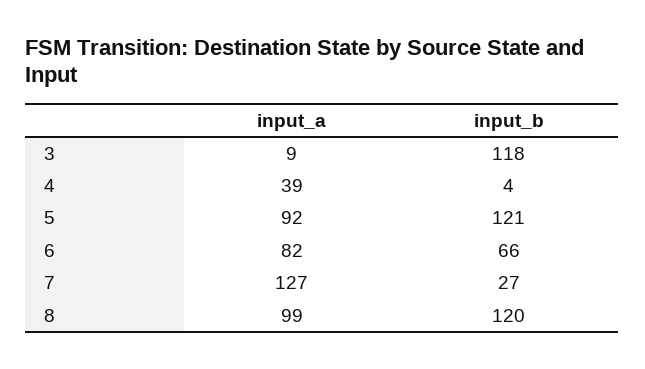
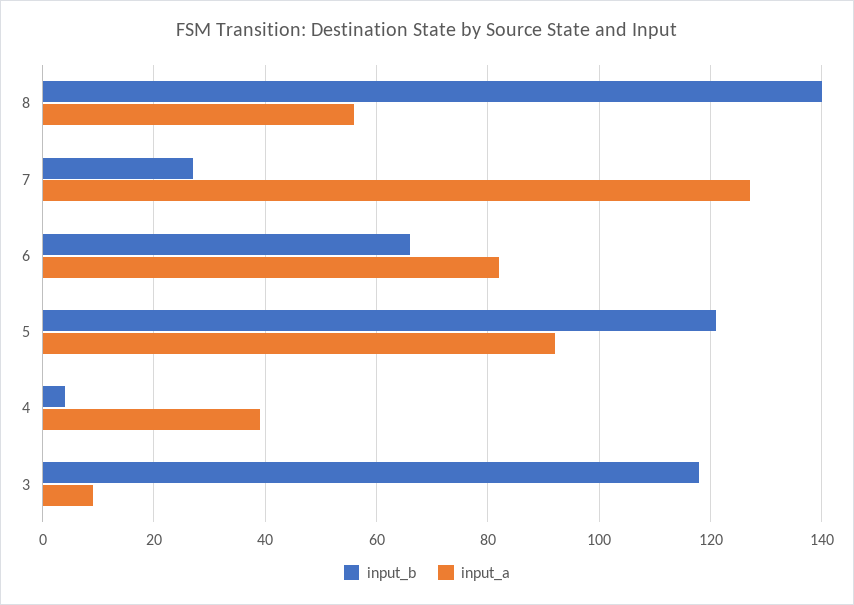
input_a, 8: 99 -> 55
input_b, 8: 120 -> 140

